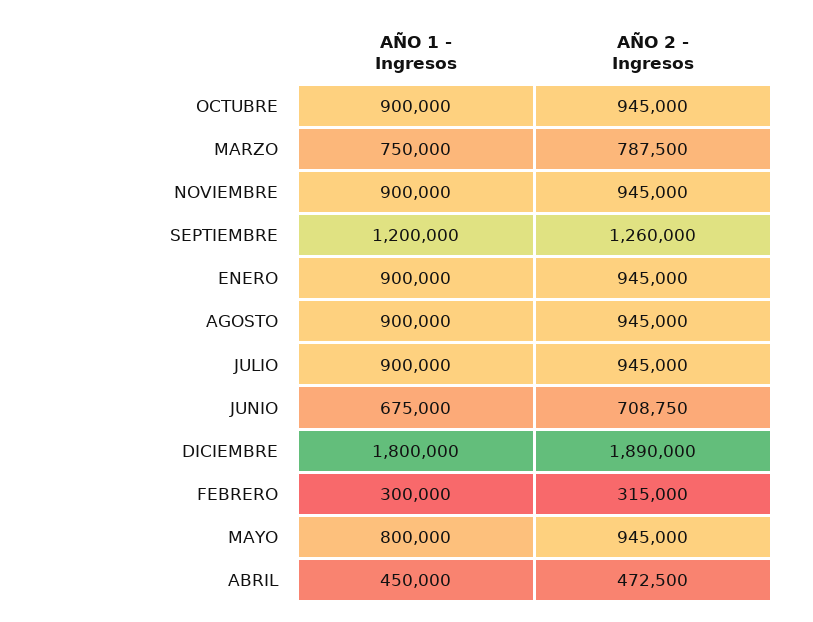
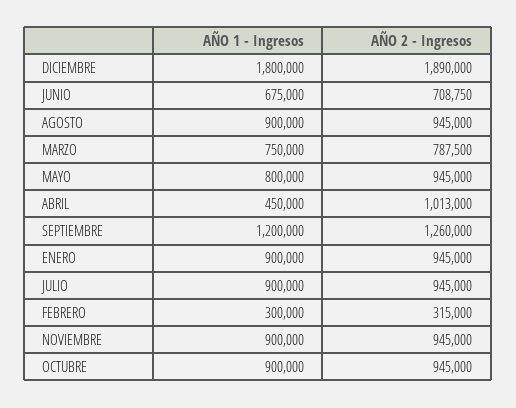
AÑO 2 - Ingresos, ABRIL: 472500 -> 1013000

